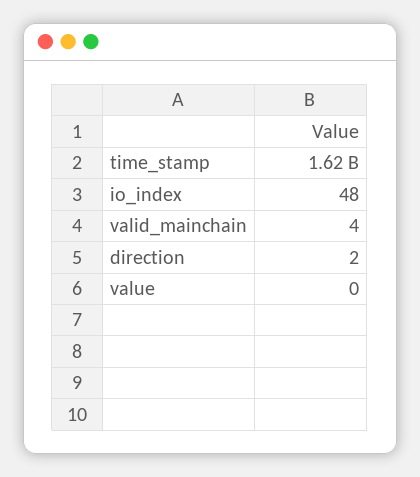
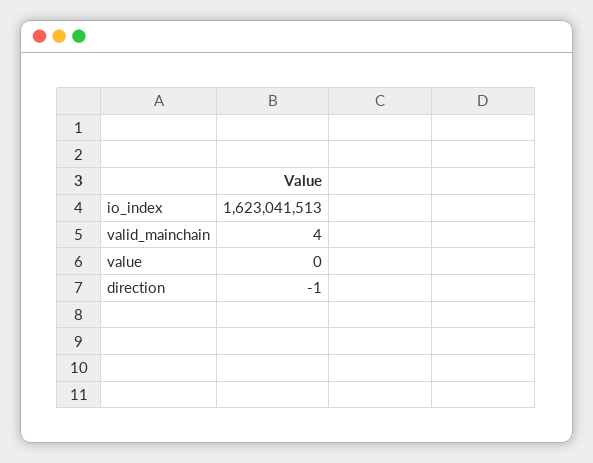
time_stamp: 1620000000 -> none
io_index: 48 -> 1623041513
direction: 2 -> -1

